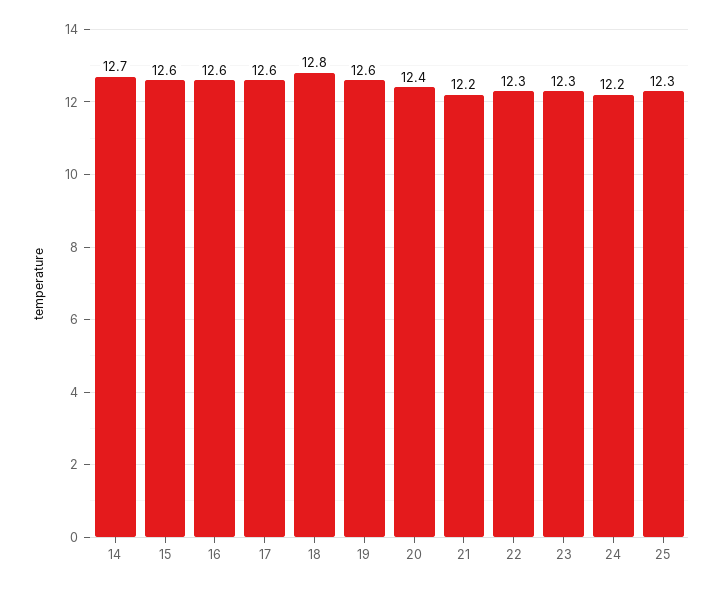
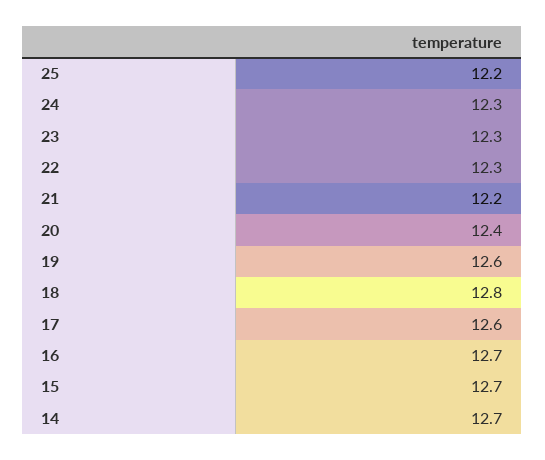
15: 12.6 -> 12.7
16: 12.6 -> 12.7
24: 12.2 -> 12.3
25: 12.3 -> 12.2

